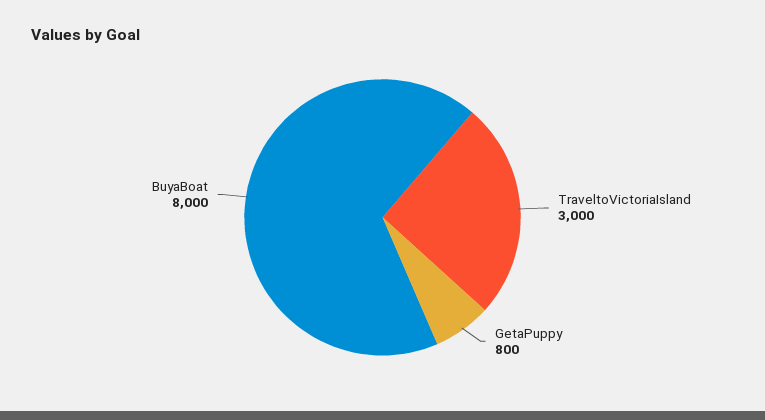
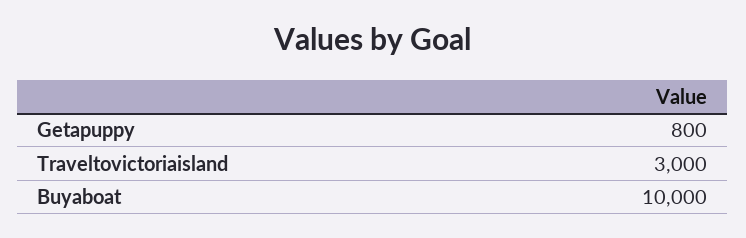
BuyaBoat: 8000 -> 10000

